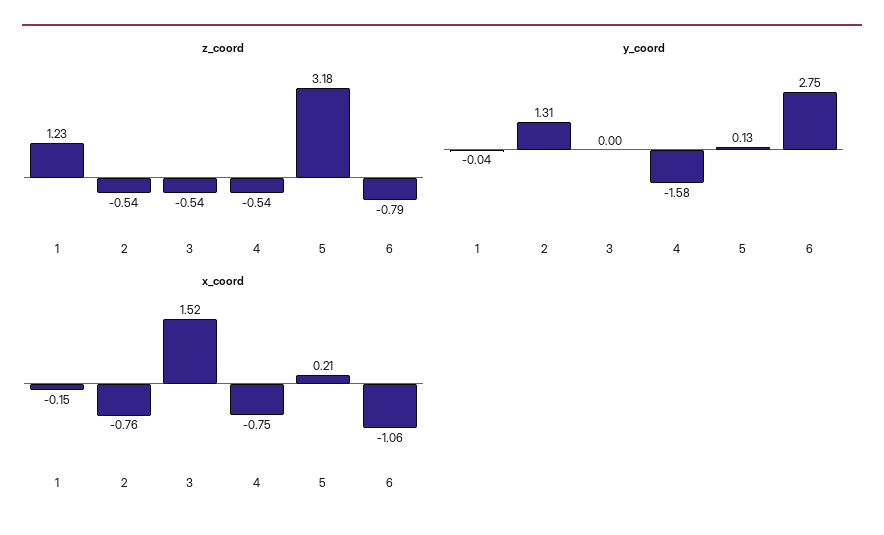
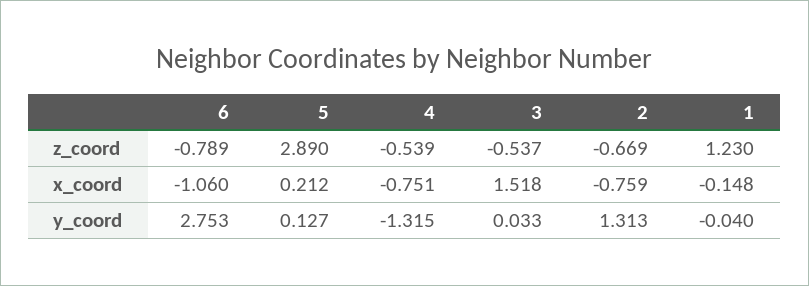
z_coord, 2: -0.54 -> -0.669
z_coord, 5: 3.18 -> 2.89
y_coord, 3: 0 -> 0.033
y_coord, 4: -1.58 -> -1.315

